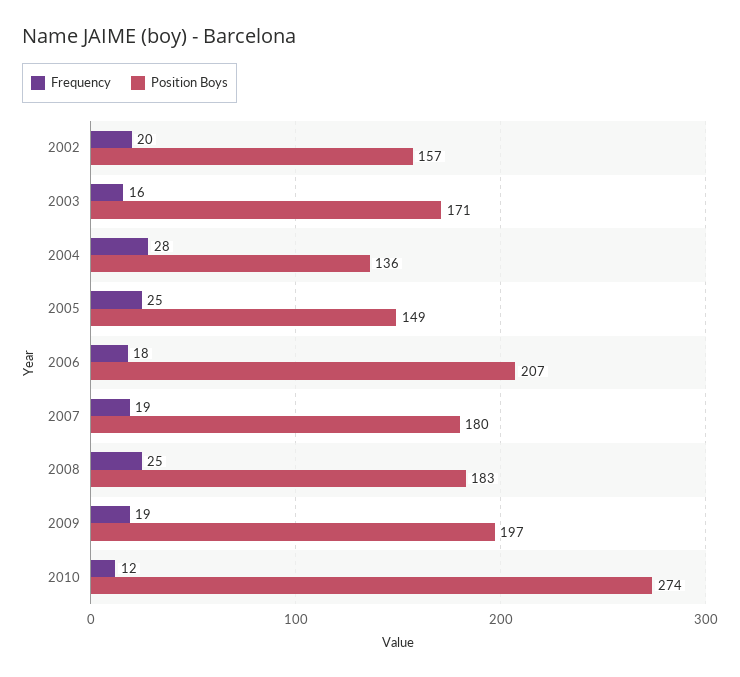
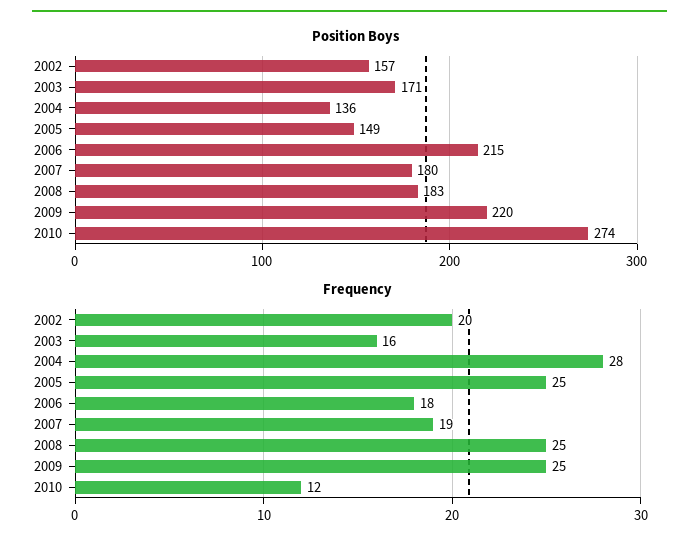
Position Boys, 2006: 207 -> 215
Frequency, 2009: 19 -> 25
Position Boys, 2009: 197 -> 220

